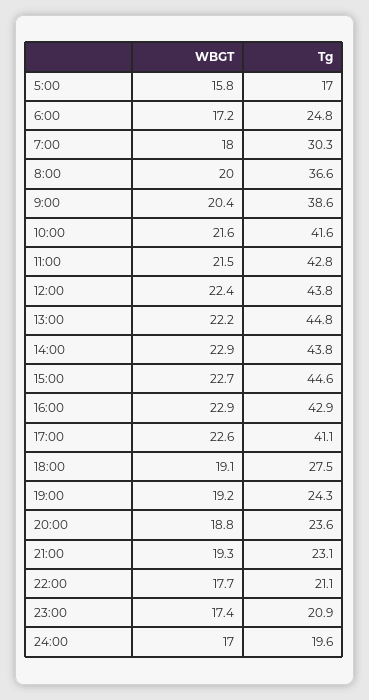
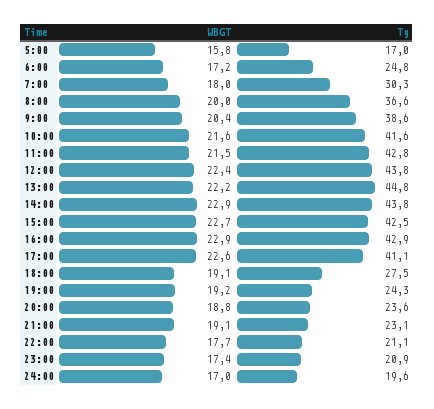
Tg, 15:00: 44.6 -> 42.5
WBGT, 21:00: 19.3 -> 19.1

